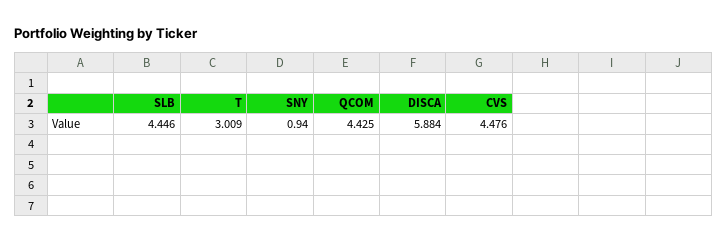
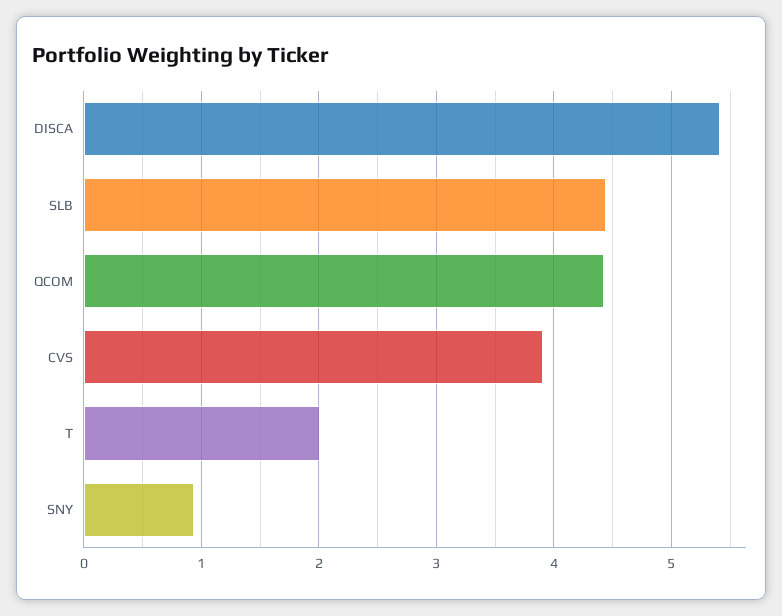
T: 3.009 -> 2
DISCA: 5.884 -> 5.4
CVS: 4.476 -> 3.9

